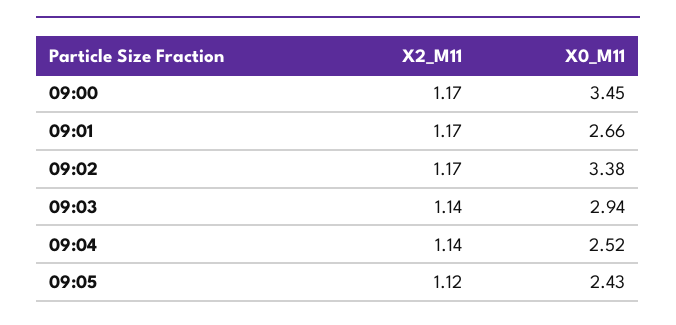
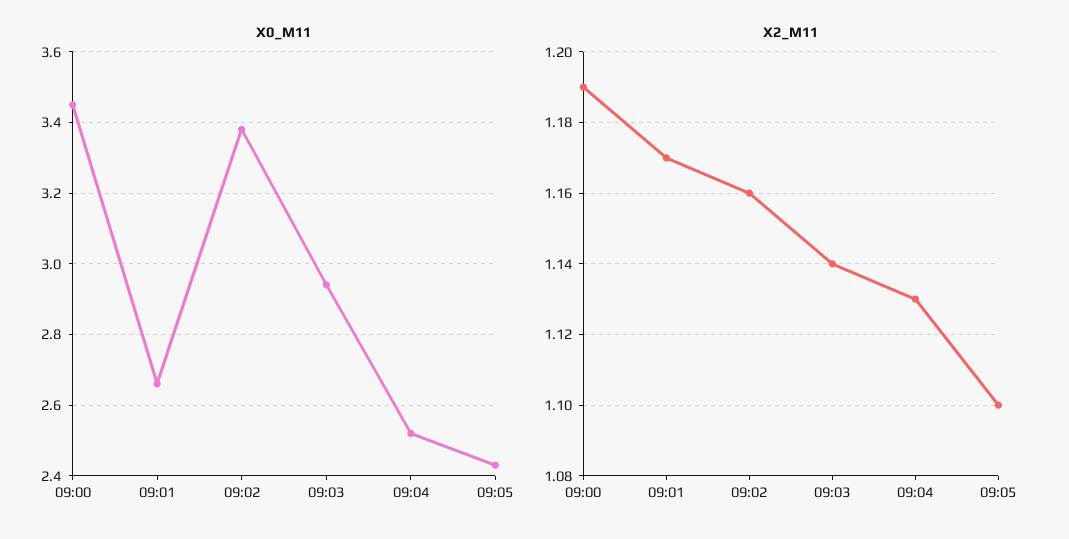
X2_M11, 09:00: 1.17 -> 1.19
X2_M11, 09:02: 1.17 -> 1.16
X2_M11, 09:04: 1.14 -> 1.13
X2_M11, 09:05: 1.12 -> 1.1

